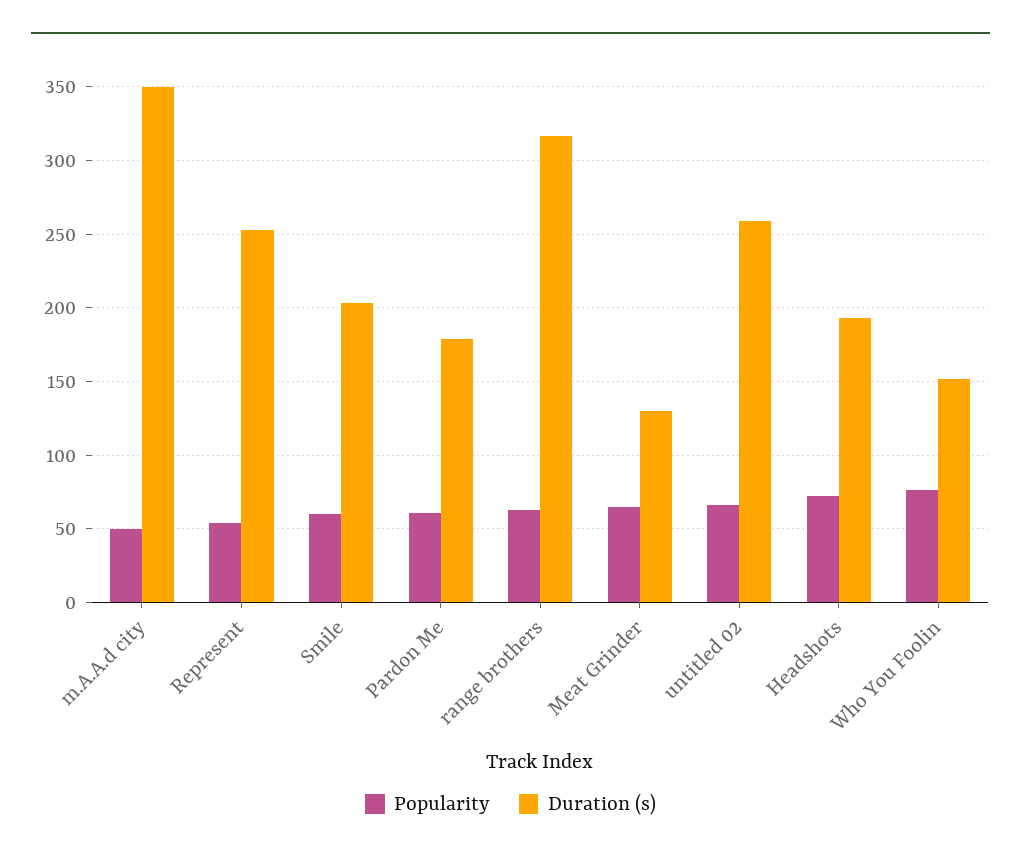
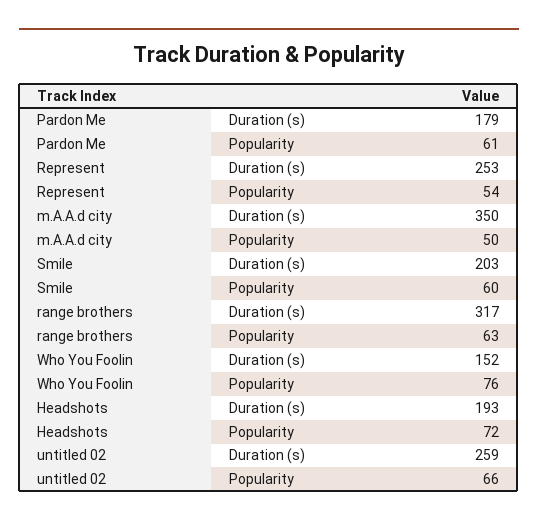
Popularity, Meat Grinder: 65 -> none
Duration (s), Meat Grinder: 130 -> none

